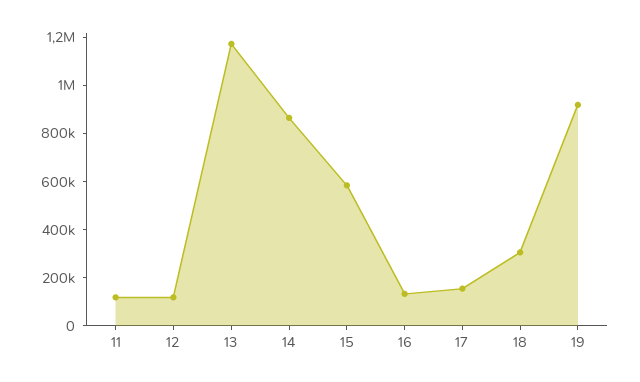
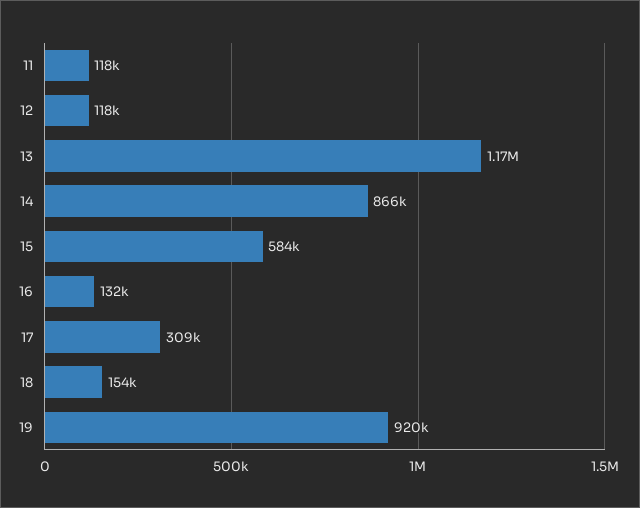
17: 150000 -> 309000
18: 300000 -> 154000

